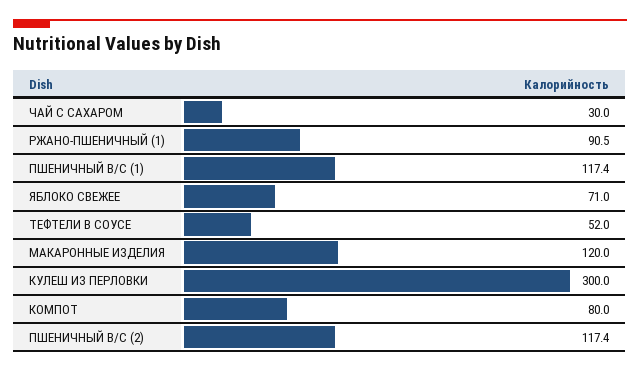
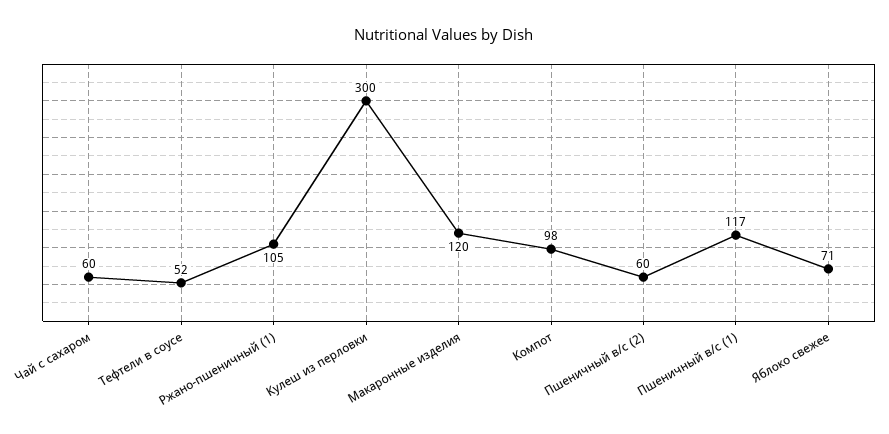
ЧАЙ С САХАРОМ: 30 -> 60
РЖАНО-ПШЕНИЧНЫЙ (1): 90.5 -> 105
КОМПОТ: 80 -> 98
ПШЕНИЧНЫЙ В/С (2): 117.4 -> 60

